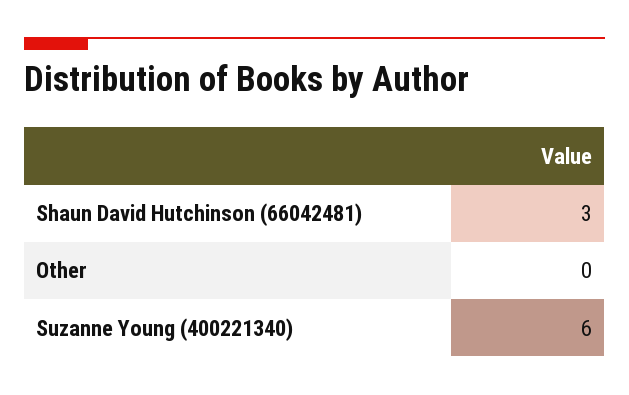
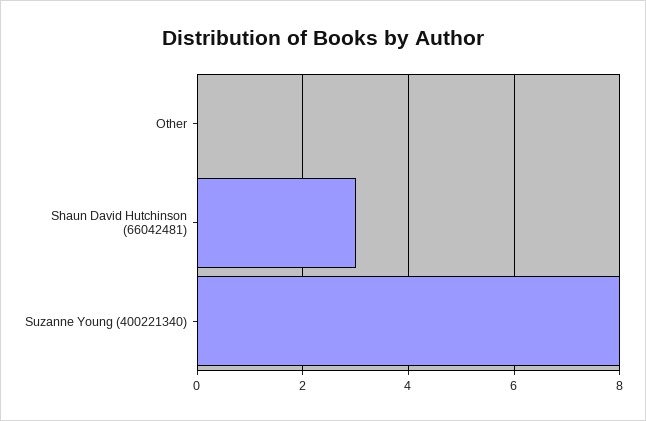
Suzanne Young (400221340): 6 -> 8

